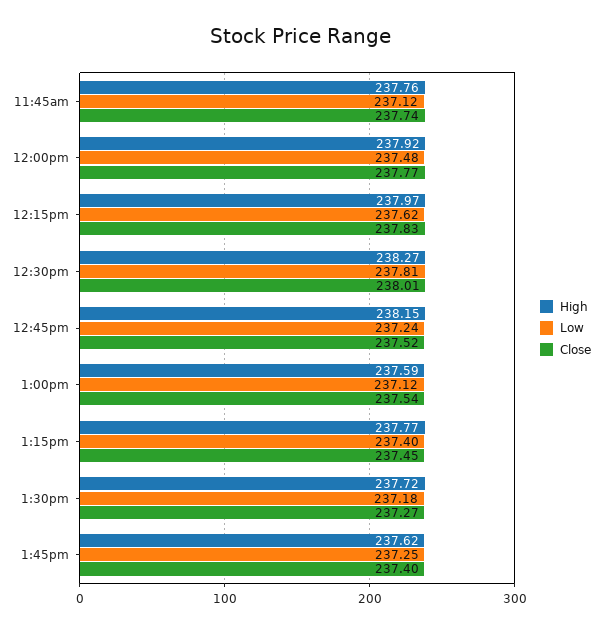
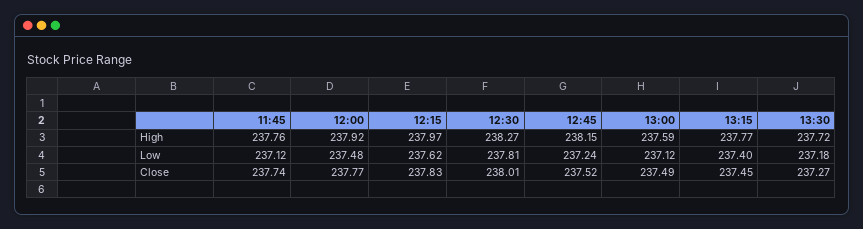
Close, 1:00pm: 237.54 -> 237.49
High, 1:45pm: 237.62 -> none
Low, 1:45pm: 237.25 -> none
Close, 1:45pm: 237.4 -> none

